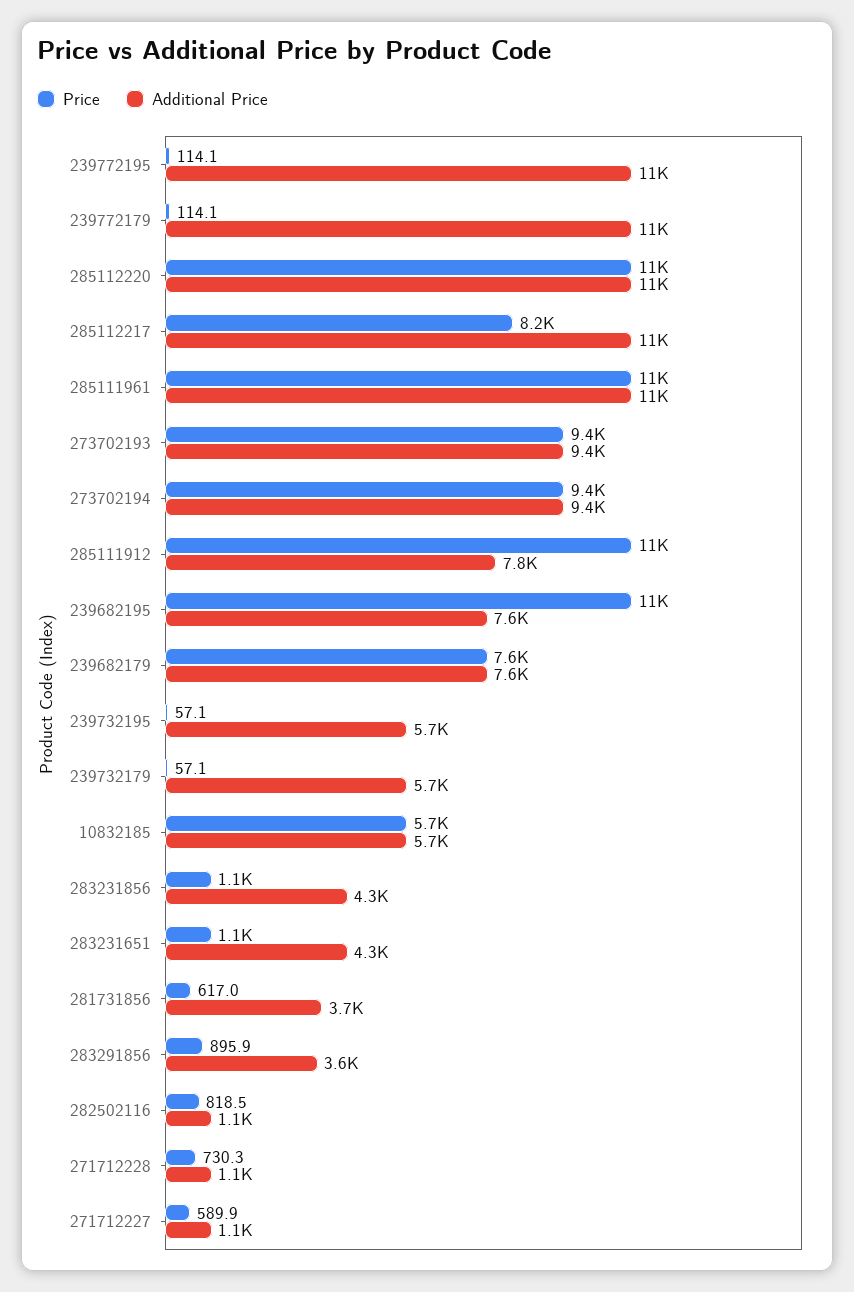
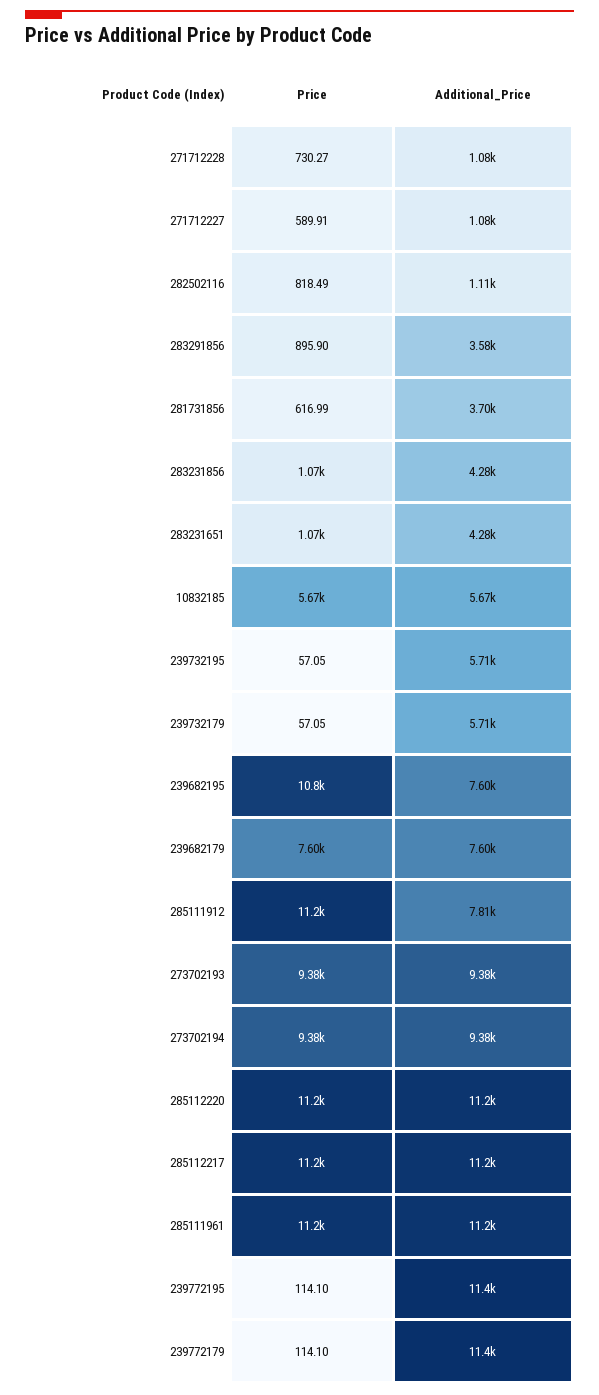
Price, 285112217: 8200 -> 11200

